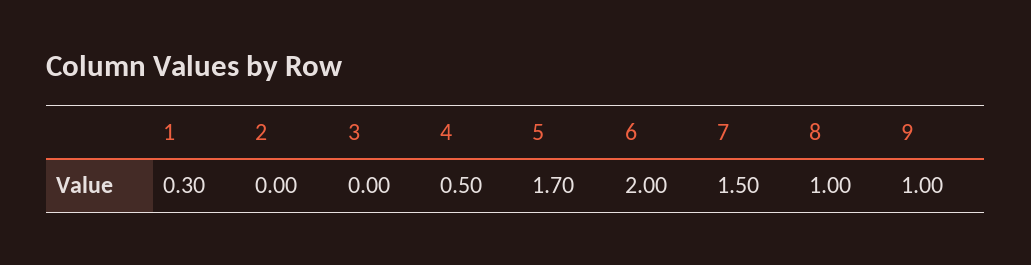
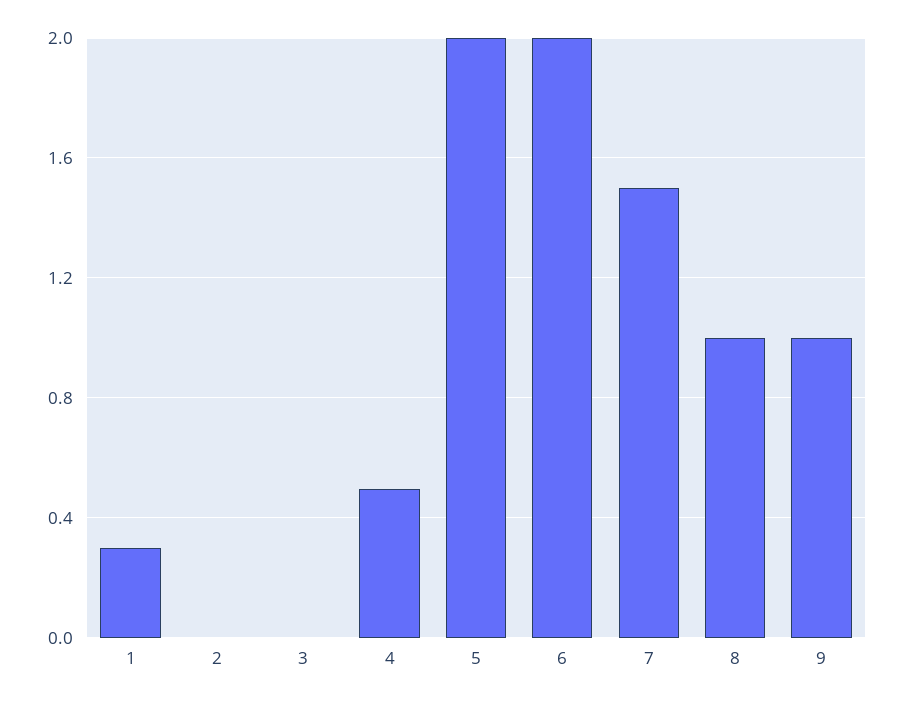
5: 1.7 -> 2

